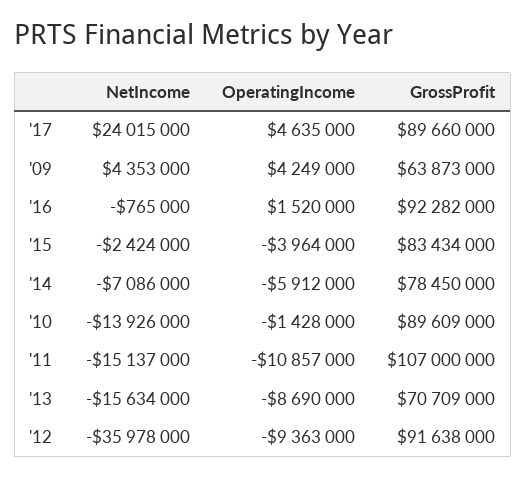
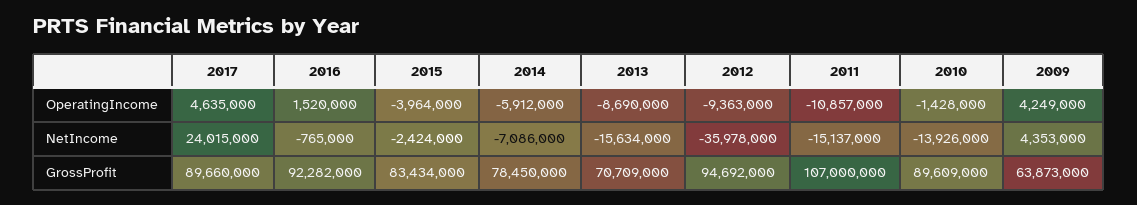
GrossProfit, '12: 91638000 -> 94692000

